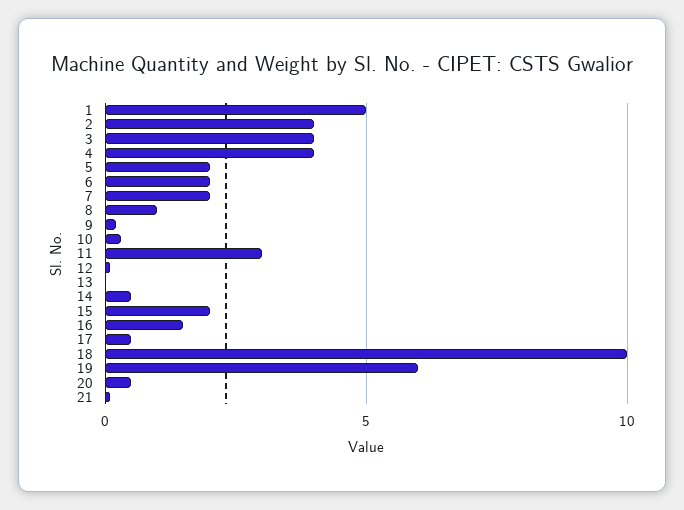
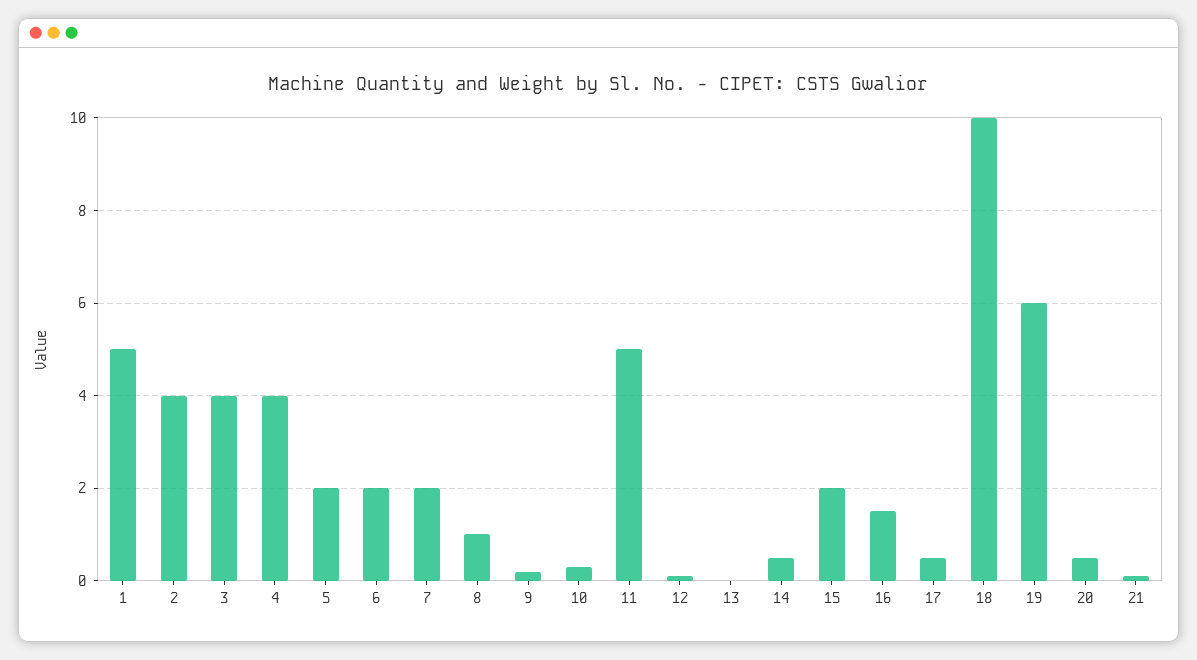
11: 3 -> 5

